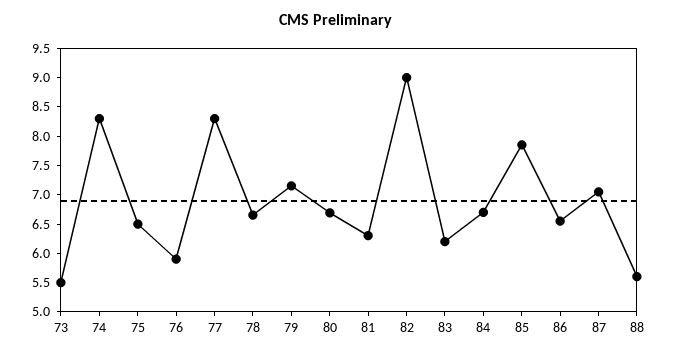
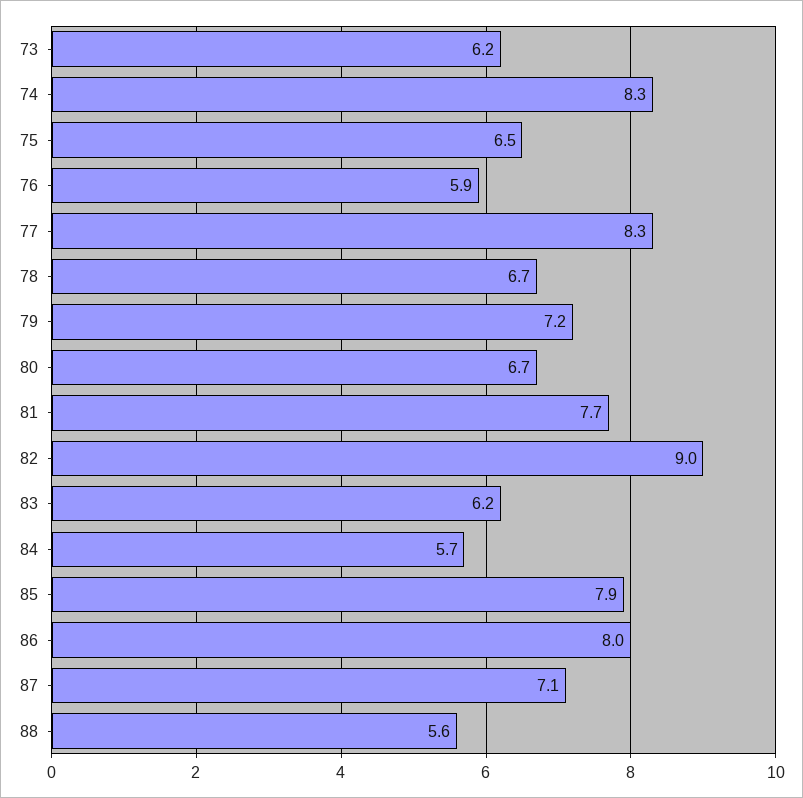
73: 5.5 -> 6.2
81: 6.25 -> 7.7
84: 6.75 -> 5.7
86: 6.5 -> 8

